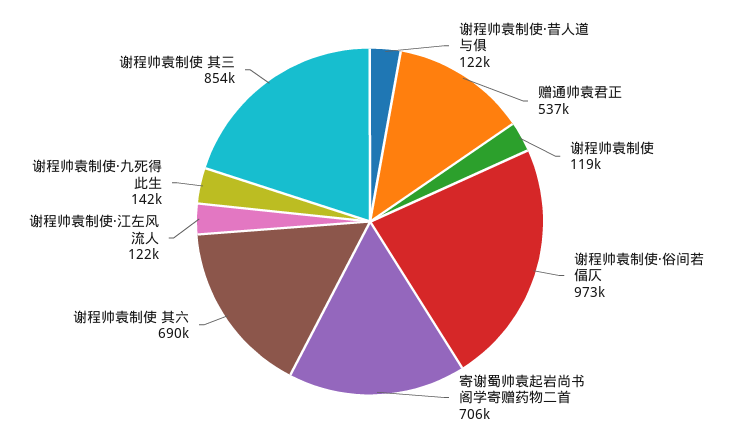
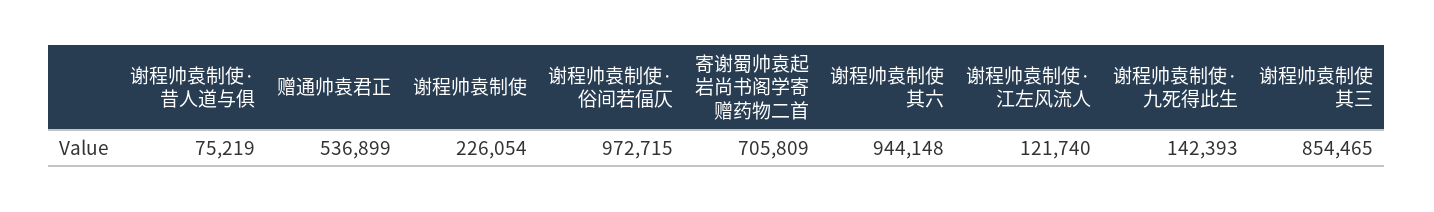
谢程帅袁制使·昔人道与俱: 122000 -> 75219
谢程帅袁制使: 119000 -> 226054
谢程帅袁制使 其六: 690000 -> 944148

